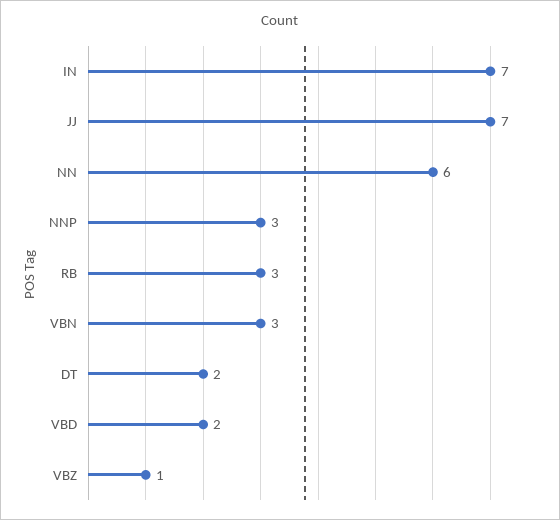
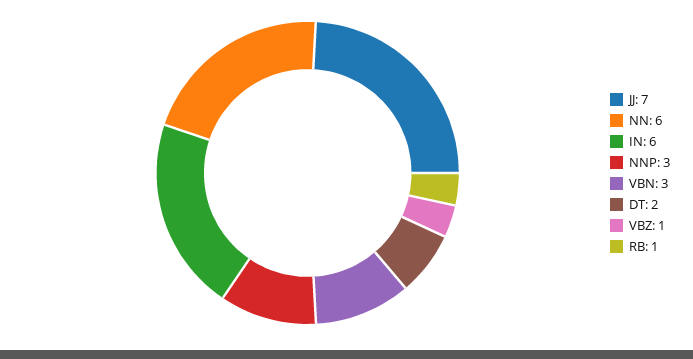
IN: 7 -> 6
RB: 3 -> 1
VBD: 2 -> none

